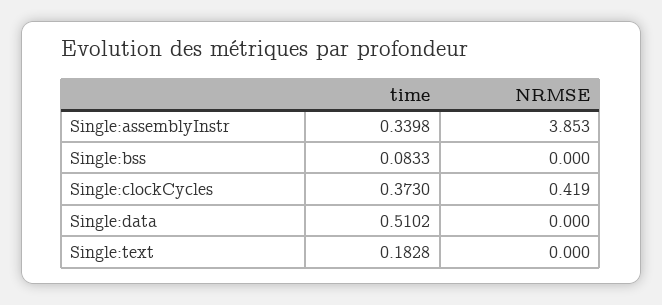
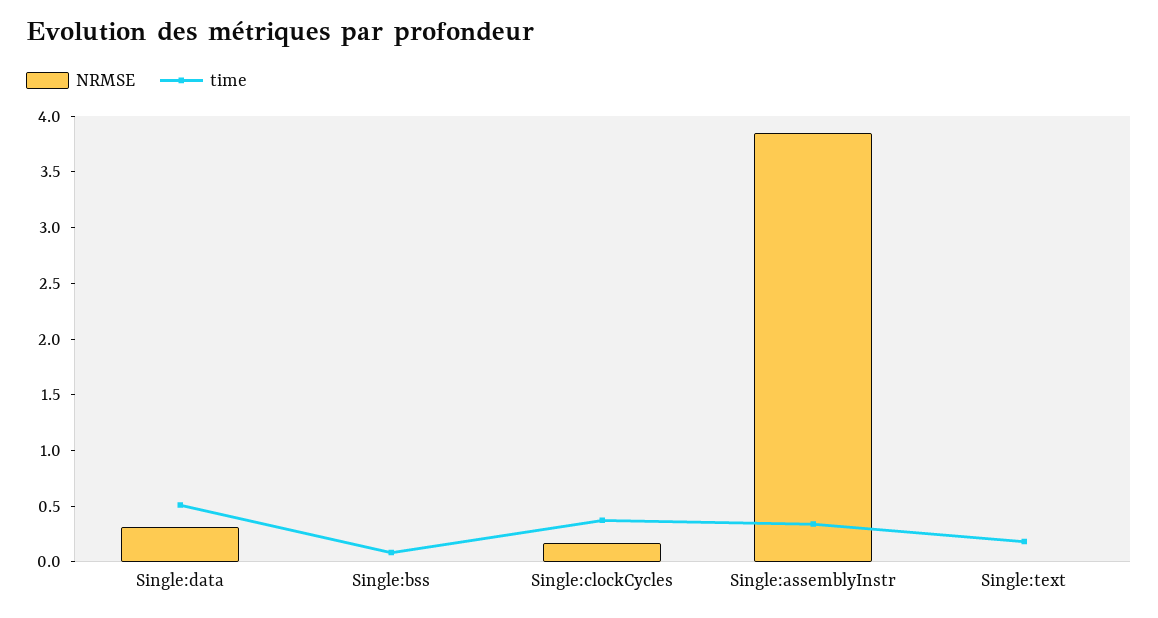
NRMSE, Single:clockCycles: 0.419 -> 0.2
NRMSE, Single:data: 0 -> 0.3

